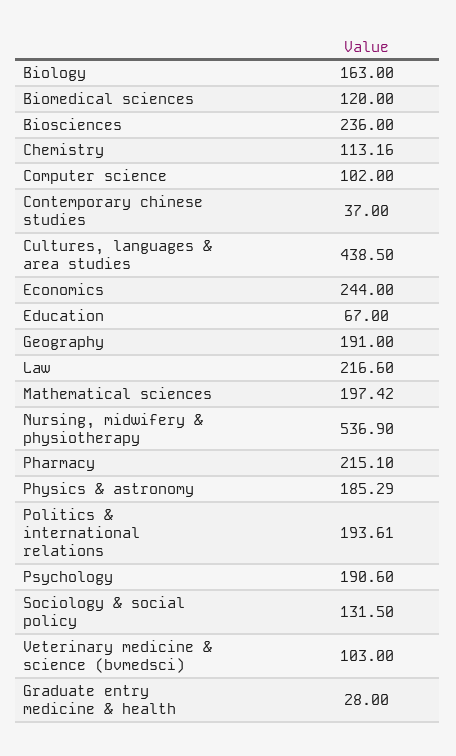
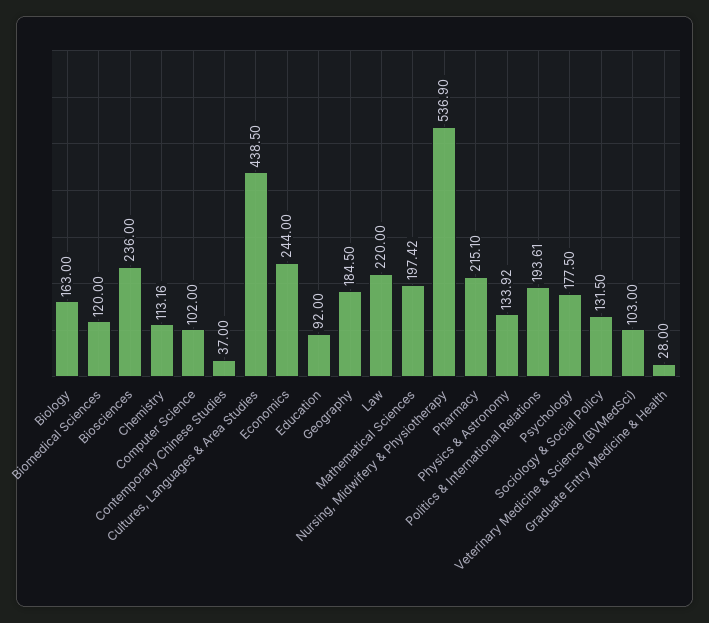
Education: 67 -> 92
Geography: 191 -> 184.5
Law: 216.6 -> 220
Physics & astronomy: 185.29 -> 133.92
Psychology: 190.6 -> 177.5

